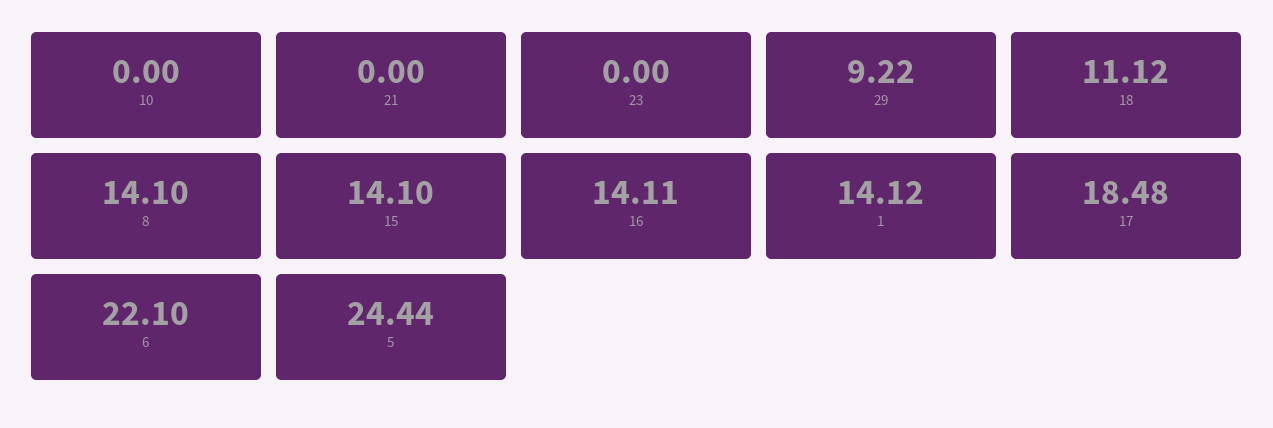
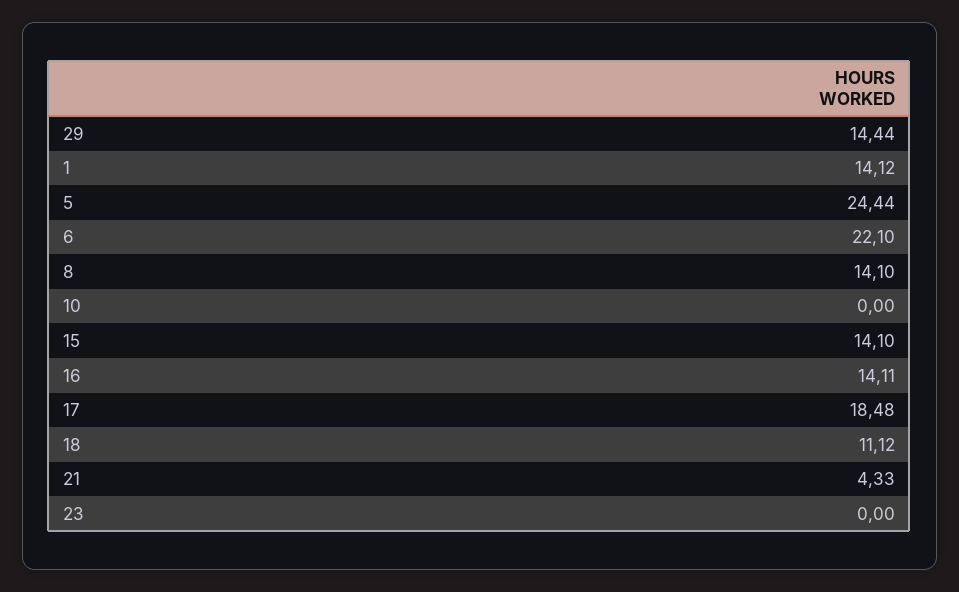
21: 0 -> 4.33
29: 9.22 -> 14.44

